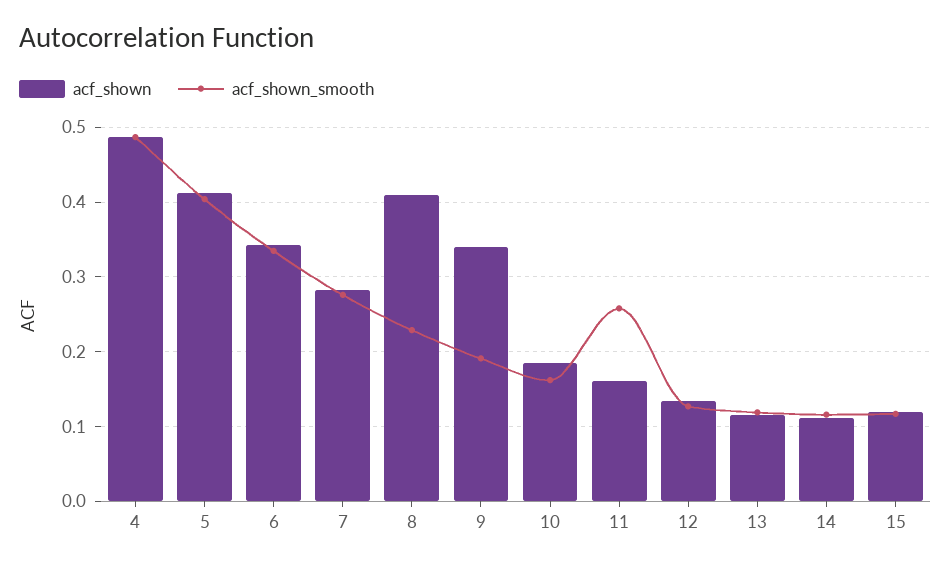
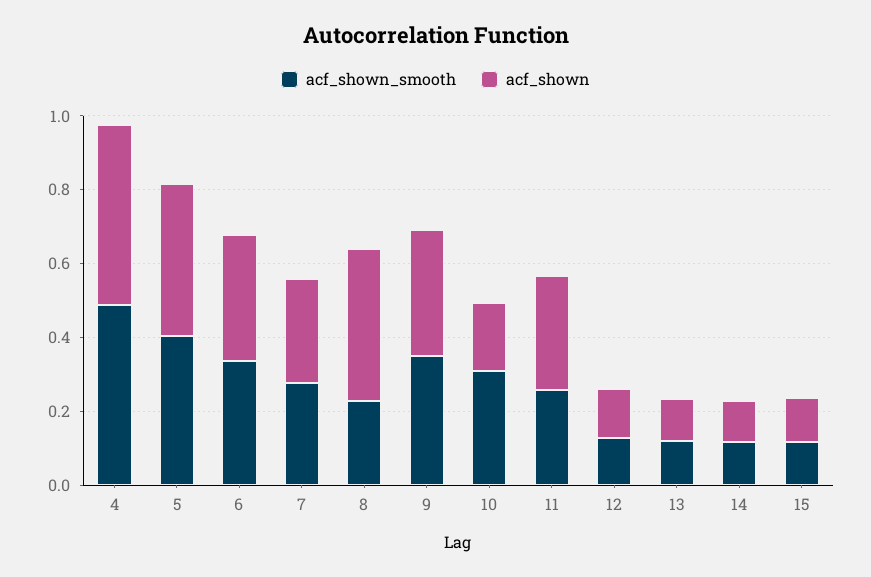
acf_shown_smooth, 9: 0.19 -> 0.35
acf_shown_smooth, 10: 0.16 -> 0.3
acf_shown, 11: 0.16 -> 0.3

